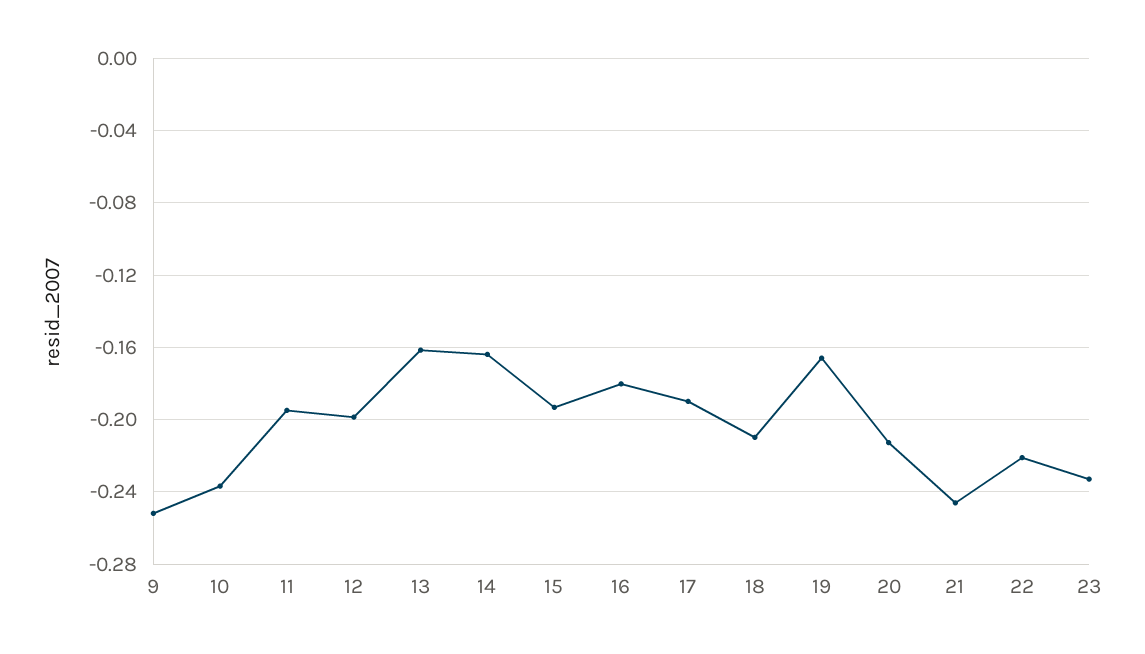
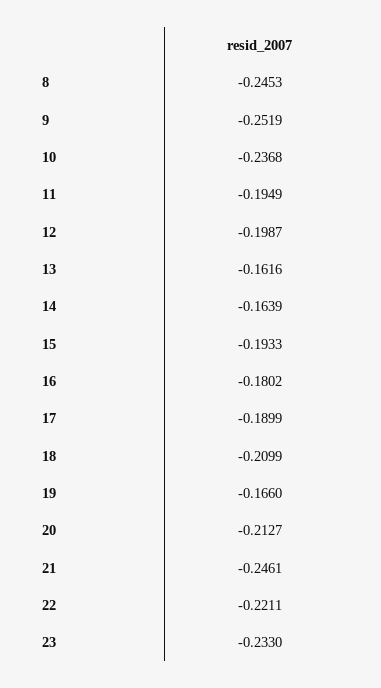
8: none -> -0.2453

